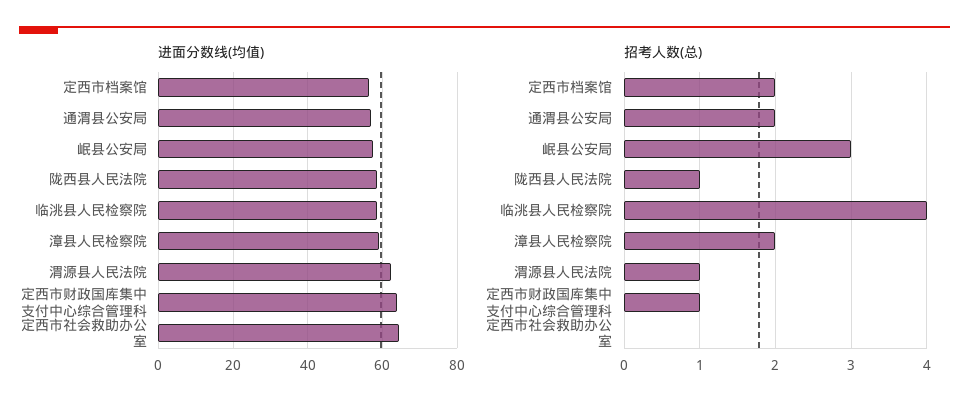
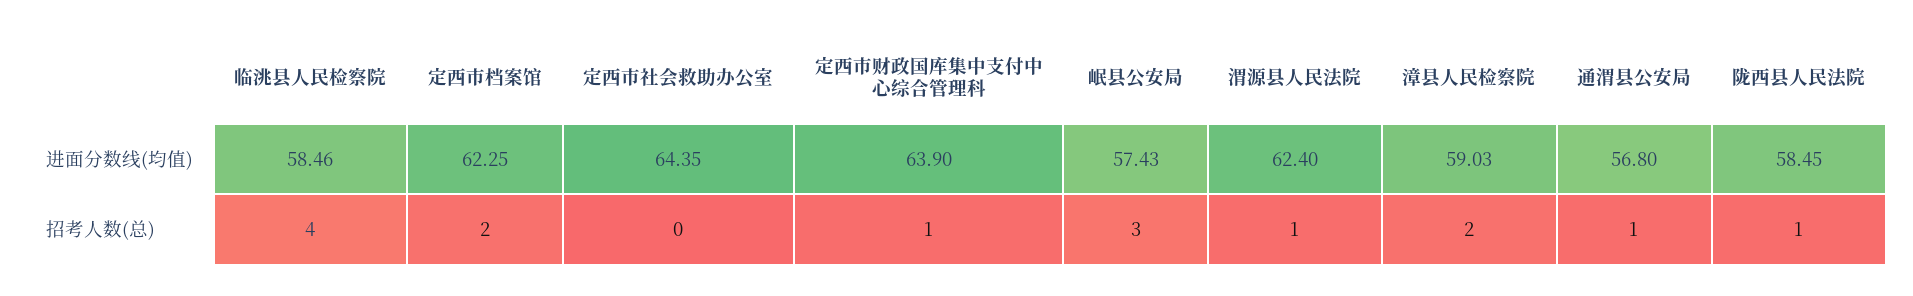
进面分数线(均值), 定西市档案馆: 56 -> 62.25
招考人数(总), 通渭县公安局: 2 -> 1

